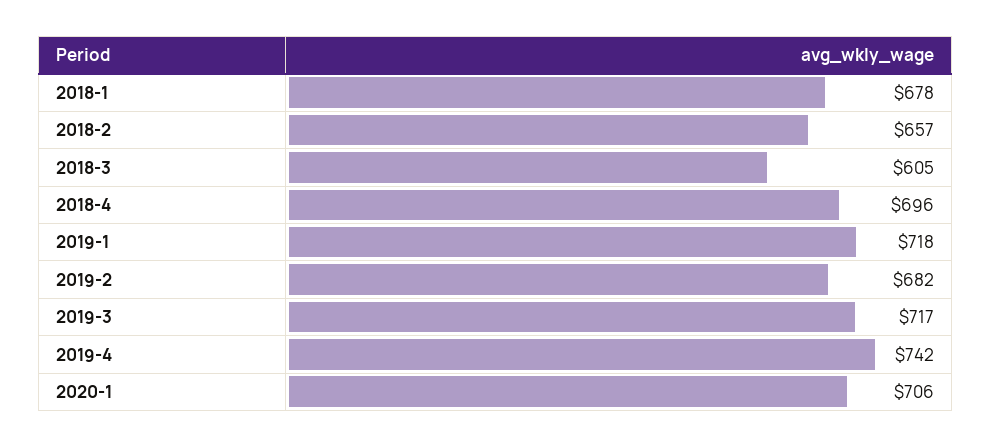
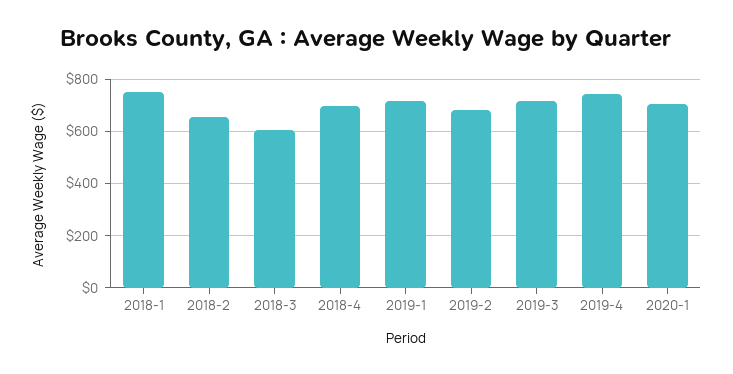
2018-1: 678 -> 750

